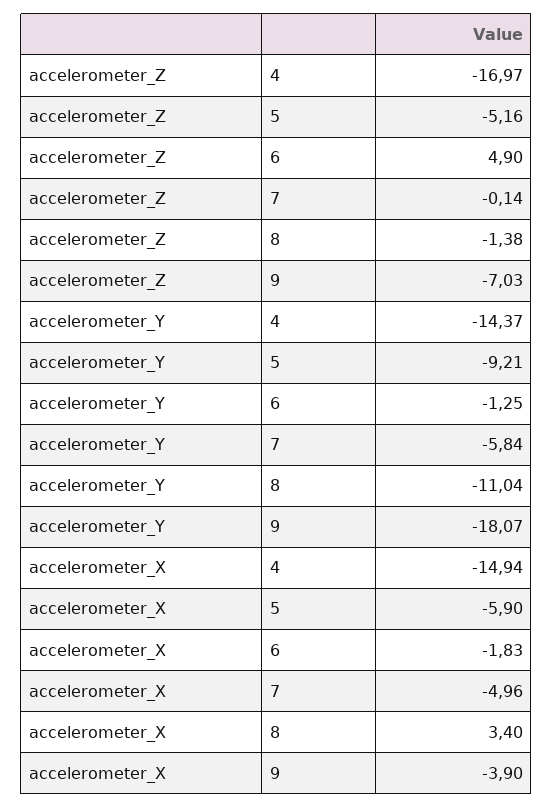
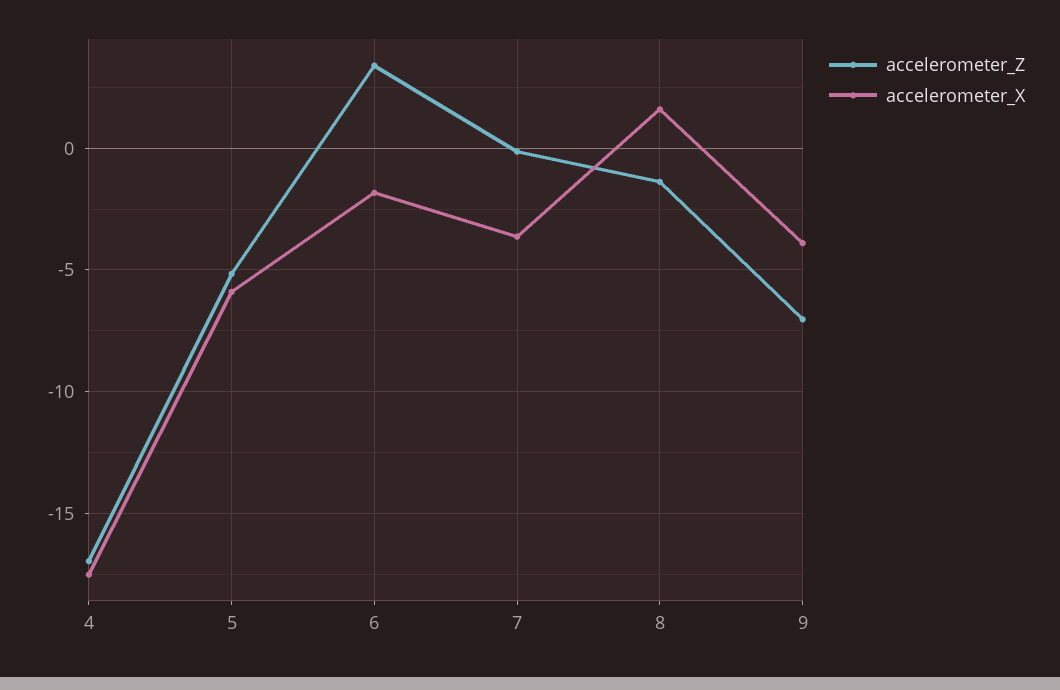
accelerometer_Z, 6: 4.9 -> 3.5
accelerometer_Y, 4: -14.37 -> none
accelerometer_Y, 5: -9.21 -> none
accelerometer_Y, 6: -1.25 -> none
accelerometer_Y, 7: -5.84 -> none
accelerometer_Y, 8: -11.04 -> none
accelerometer_Y, 9: -18.07 -> none
accelerometer_X, 4: -14.94 -> -17.5
accelerometer_X, 7: -4.96 -> -3.5
accelerometer_X, 8: 3.4 -> 1.5

